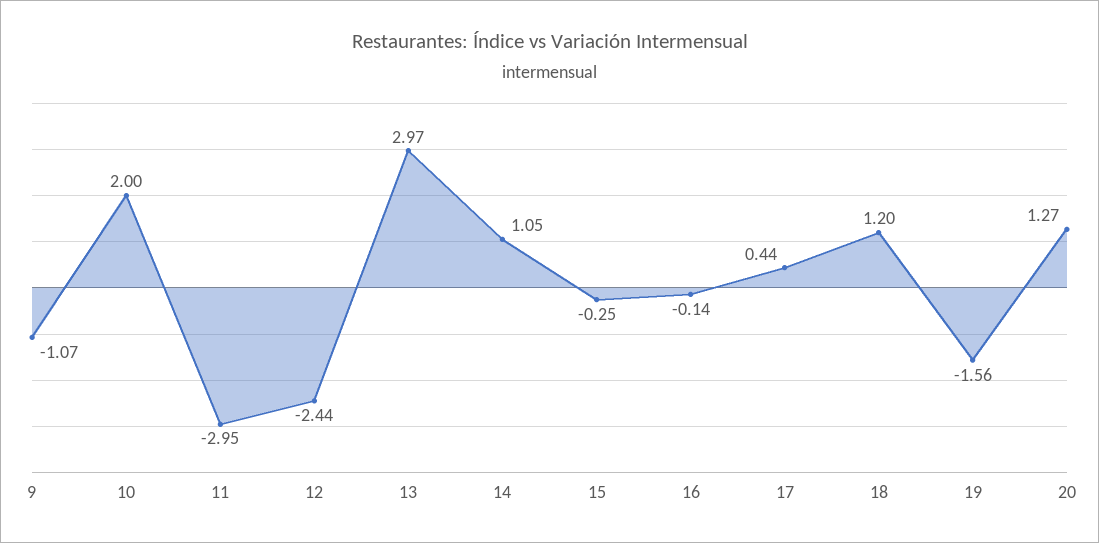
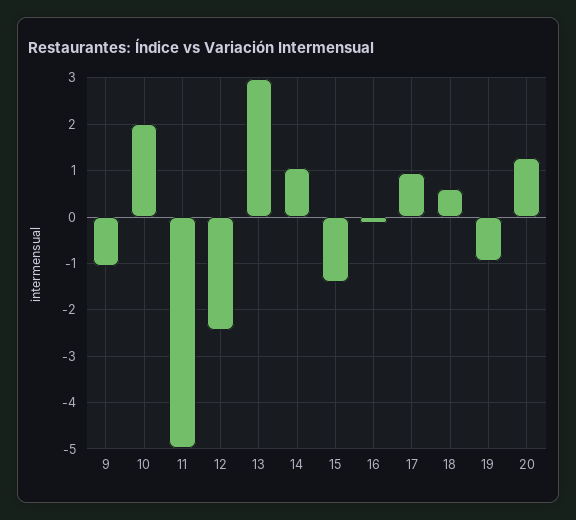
11: -2.95 -> -5
15: -0.25 -> -1.4
17: 0.44 -> 1
18: 1.2 -> 0.6
19: -1.56 -> -1

